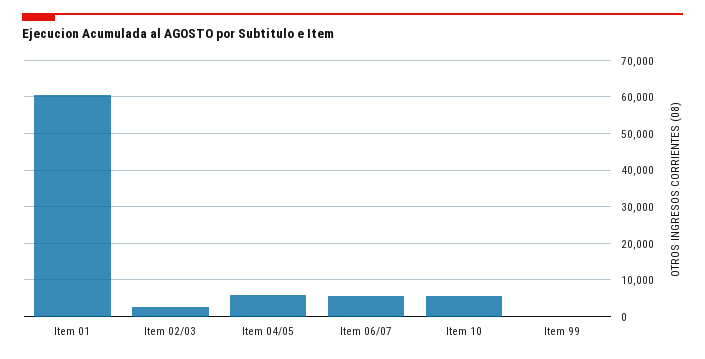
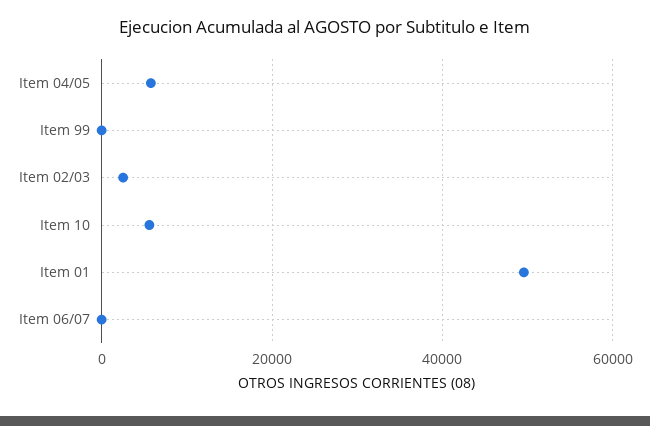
Item 01: 60000 -> 50000
Item 06/07: 6000 -> 0

